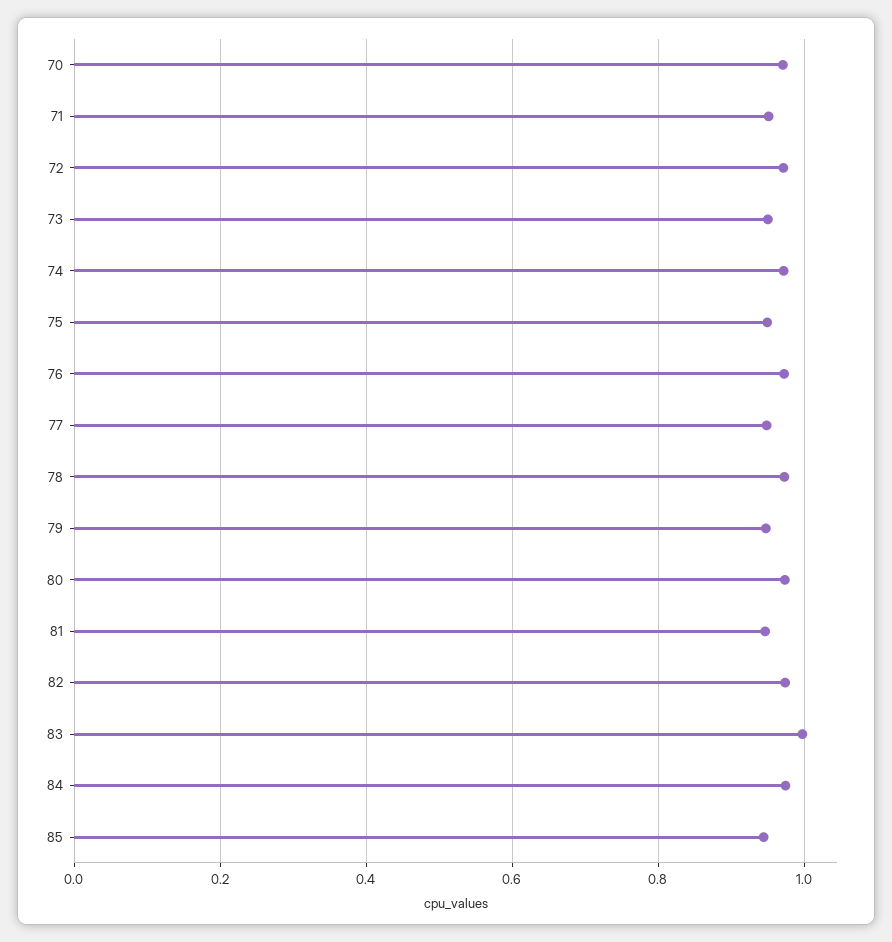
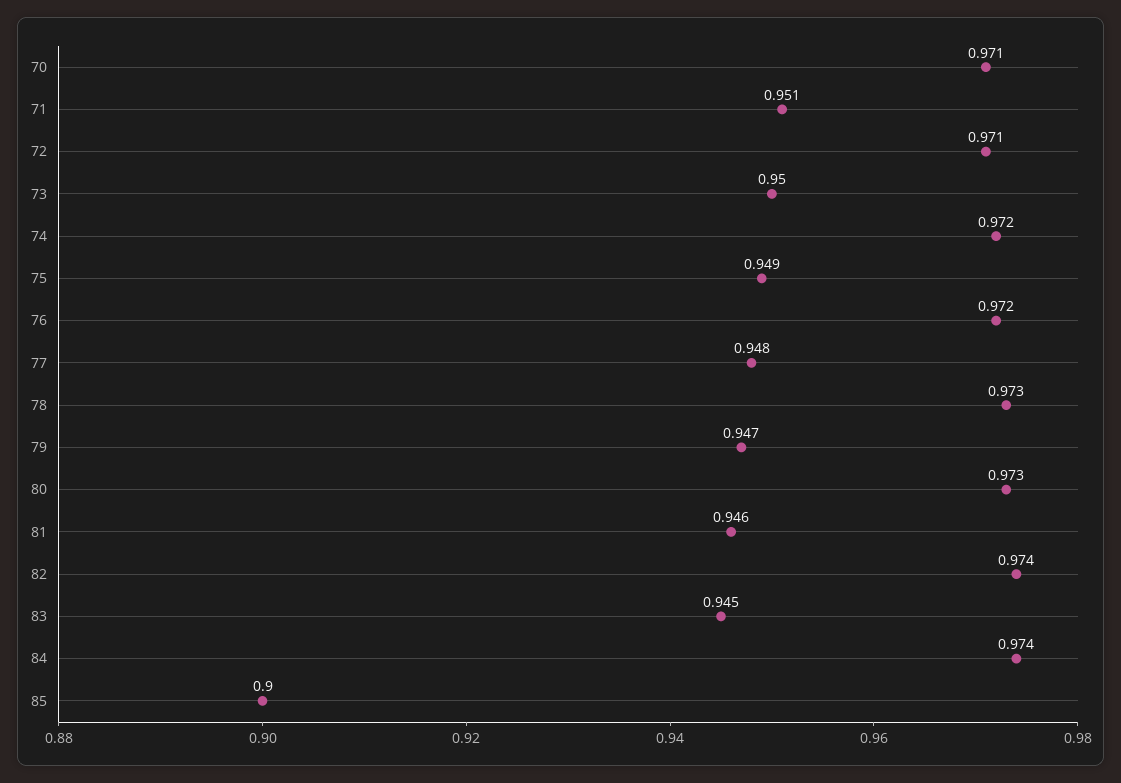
83: 1 -> 0.945
85: 0.94 -> 0.9

